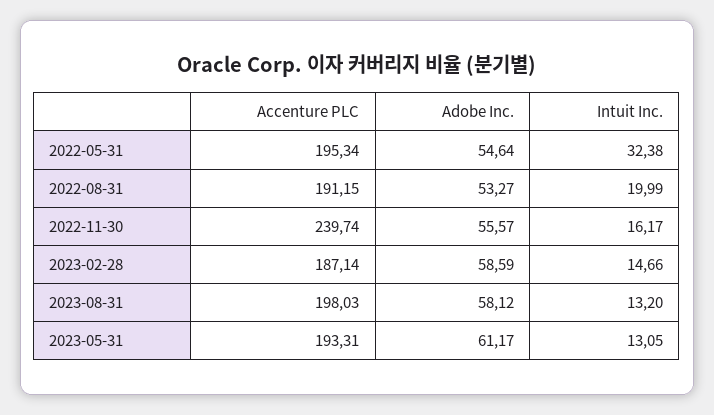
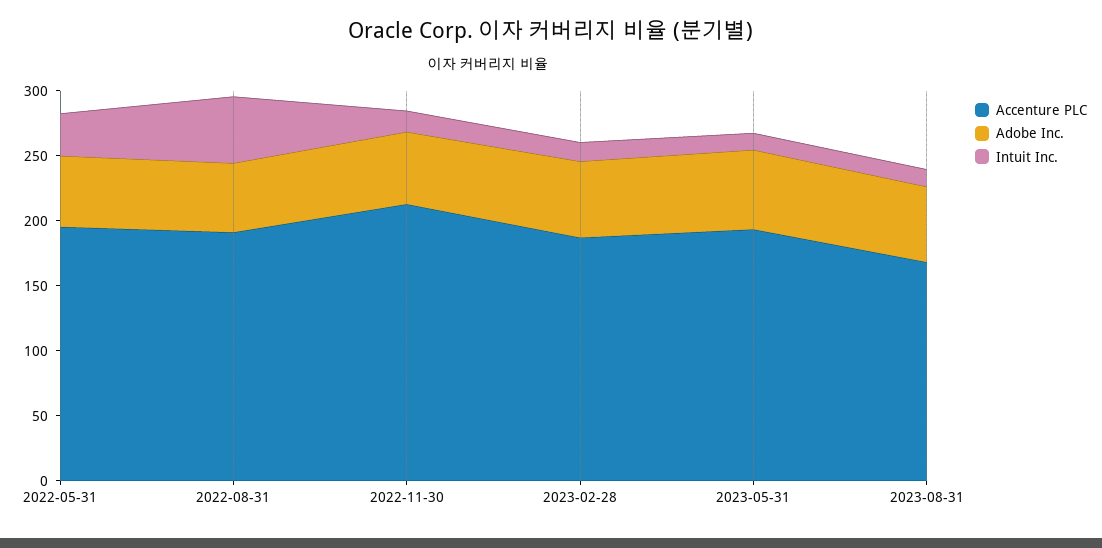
Intuit Inc., 2022-08-31: 19.99 -> 50
Accenture PLC, 2022-11-30: 239.74 -> 210
Accenture PLC, 2023-08-31: 198.03 -> 170

